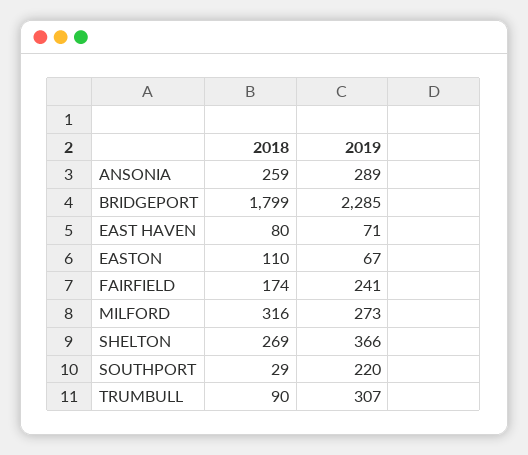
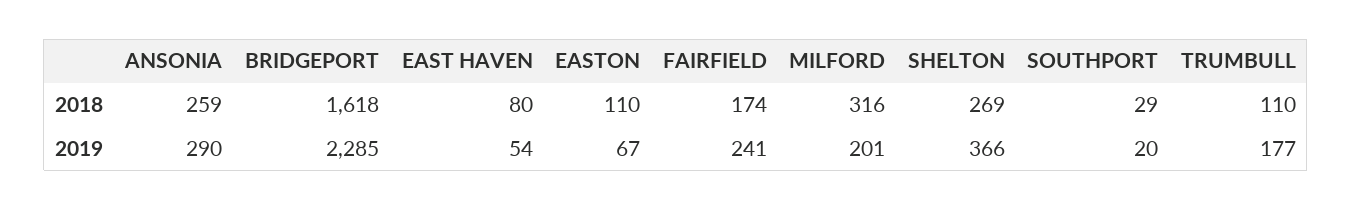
2019, ANSONIA: 289 -> 290
2018, BRIDGEPORT: 1799 -> 1618
2019, EAST HAVEN: 71 -> 54
2019, MILFORD: 273 -> 201
2019, SOUTHPORT: 220 -> 20
2018, TRUMBULL: 90 -> 110
2019, TRUMBULL: 307 -> 177

